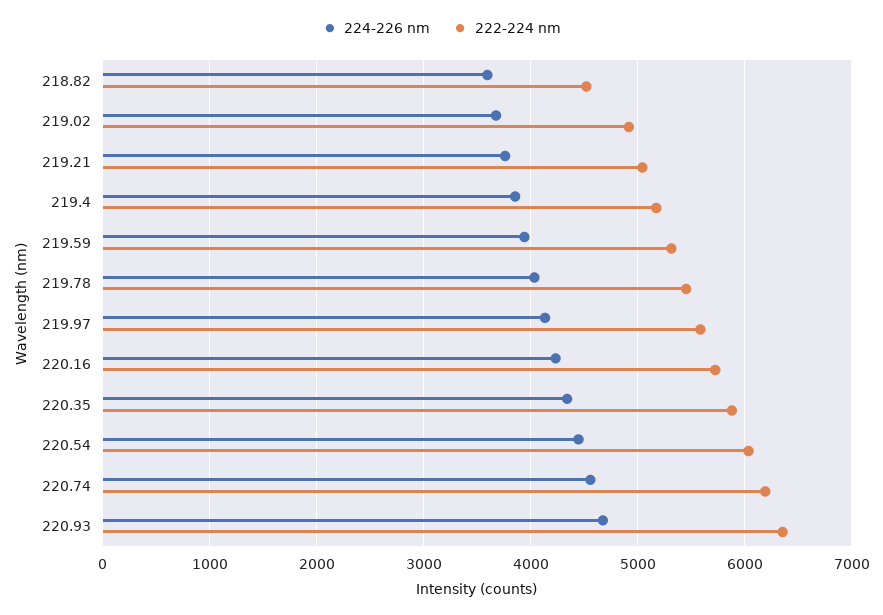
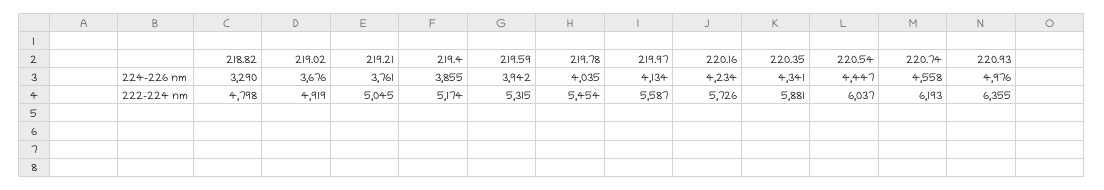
224-226 nm, 218.82: 3600 -> 3290
222-224 nm, 218.82: 4500 -> 4798
224-226 nm, 220.93: 4700 -> 4976

